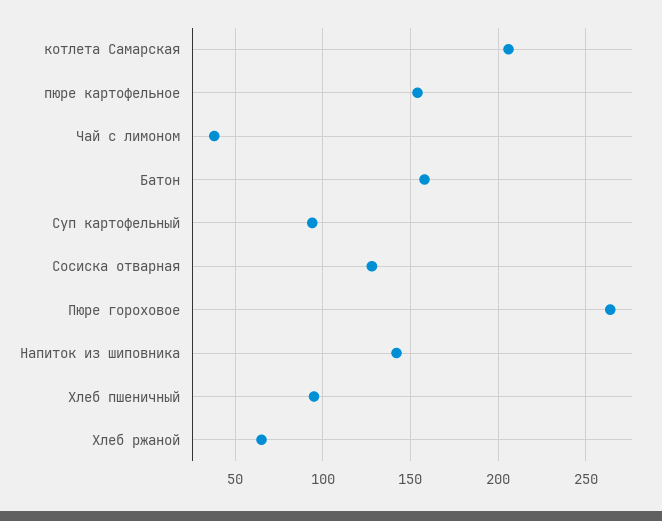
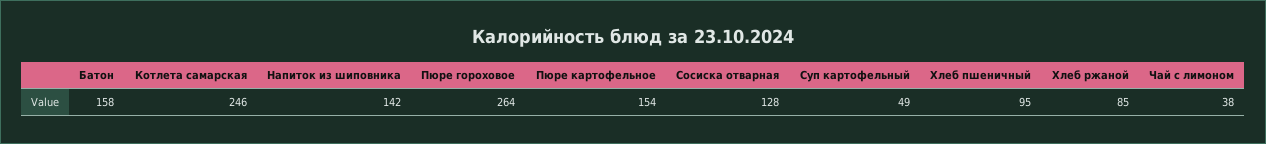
котлета Самарская: 205 -> 246
Суп картофельный: 95 -> 49
Хлеб ржаной: 65 -> 85

